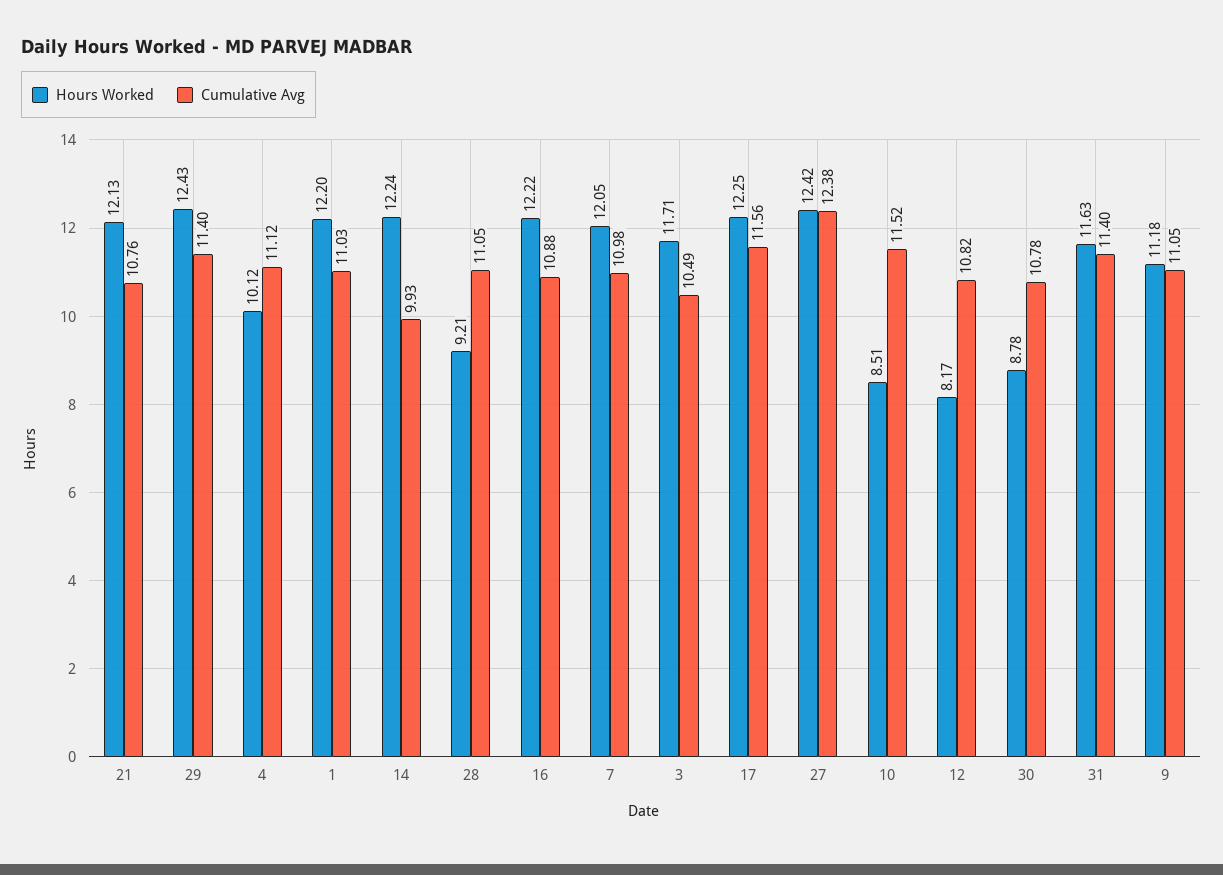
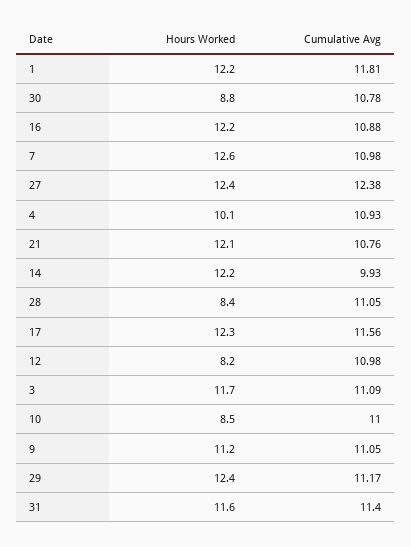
Cumulative Avg, 29: 11.4 -> 11.17
Cumulative Avg, 4: 11.12 -> 10.93
Cumulative Avg, 1: 11.03 -> 11.81
Hours Worked, 28: 9.21 -> 8.4
Hours Worked, 7: 12.05 -> 12.6
Cumulative Avg, 3: 10.49 -> 11.09
Cumulative Avg, 10: 11.52 -> 11
Cumulative Avg, 12: 10.82 -> 10.98

